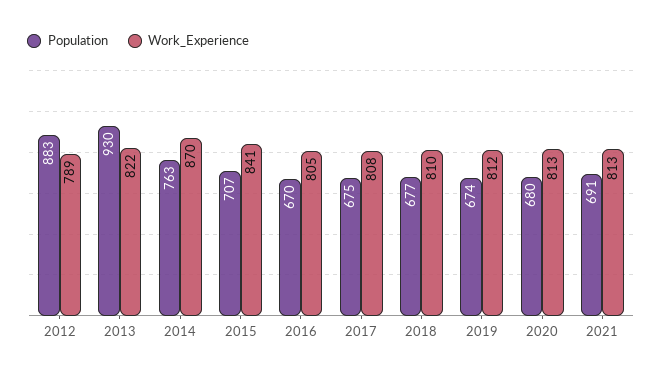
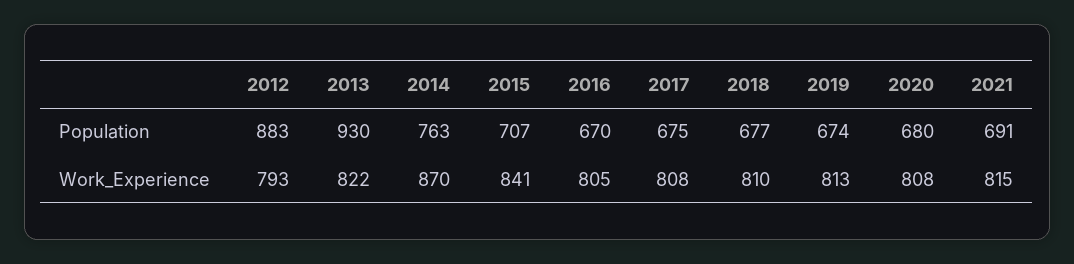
Work_Experience, 2012: 789 -> 793
Work_Experience, 2019: 812 -> 813
Work_Experience, 2020: 813 -> 808
Work_Experience, 2021: 813 -> 815

